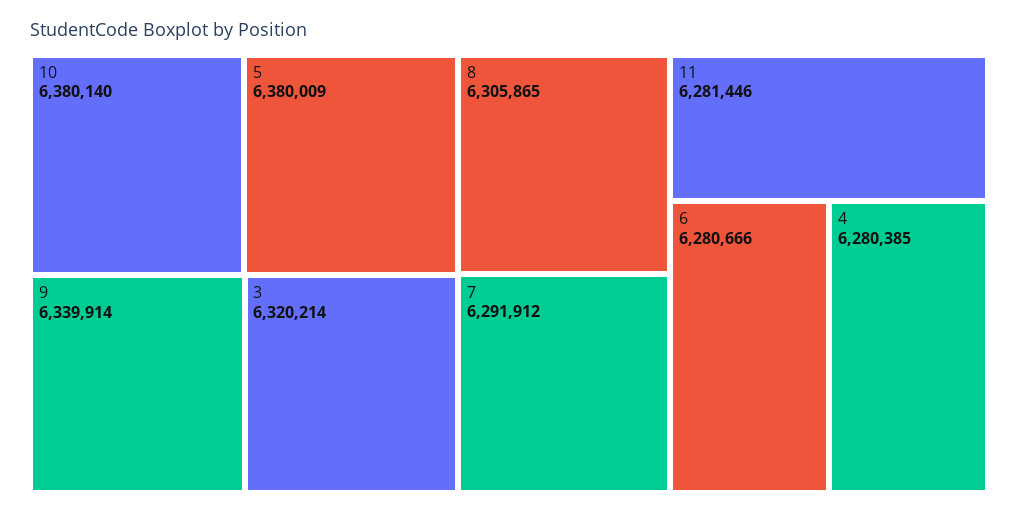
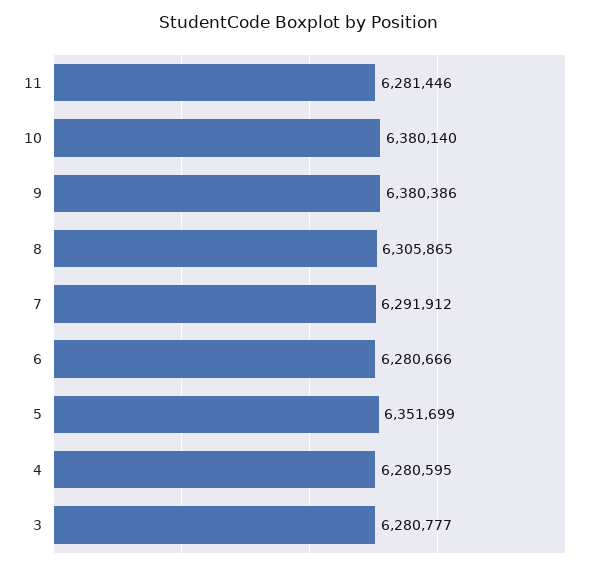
5: 6380009 -> 6351699
9: 6339914 -> 6380386
3: 6320214 -> 6280777
4: 6280385 -> 6280595

